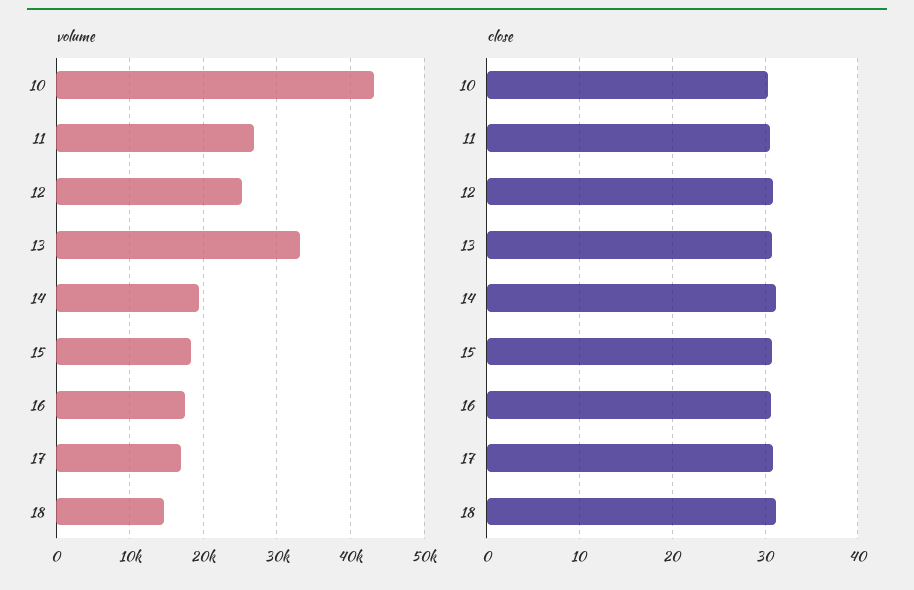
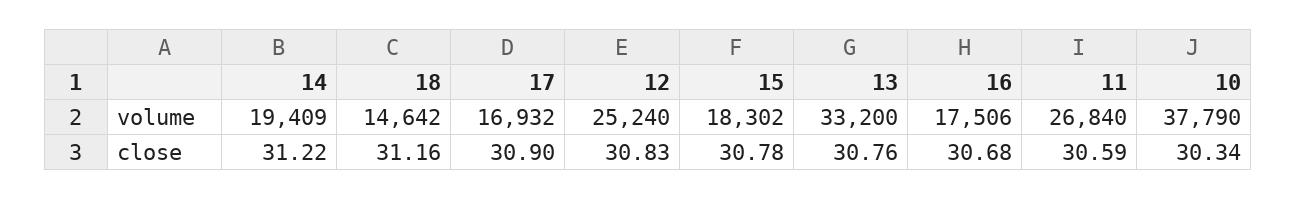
volume, 10: 43000 -> 37790

